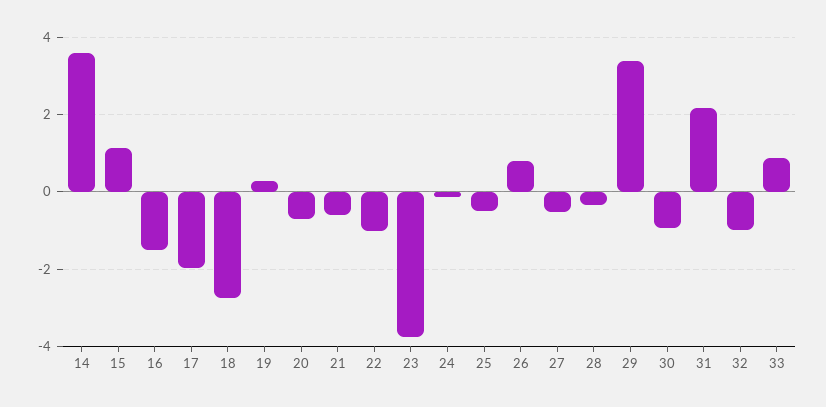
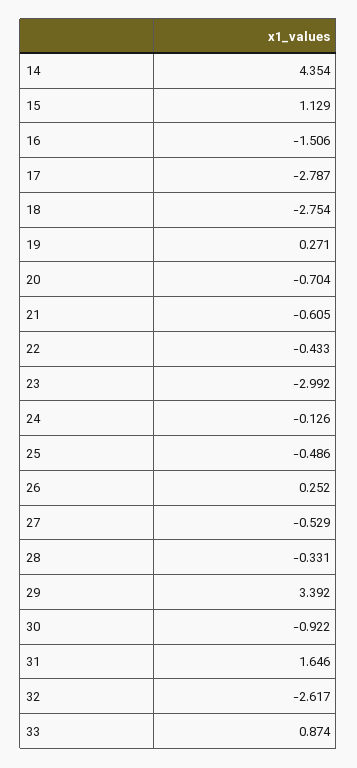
14: 3.6 -> 4.354
17: -2 -> -2.787
22: -1 -> -0.433
23: -3.8 -> -2.992
26: 0.8 -> 0.252
31: 2.2 -> 1.646
32: -1 -> -2.617

